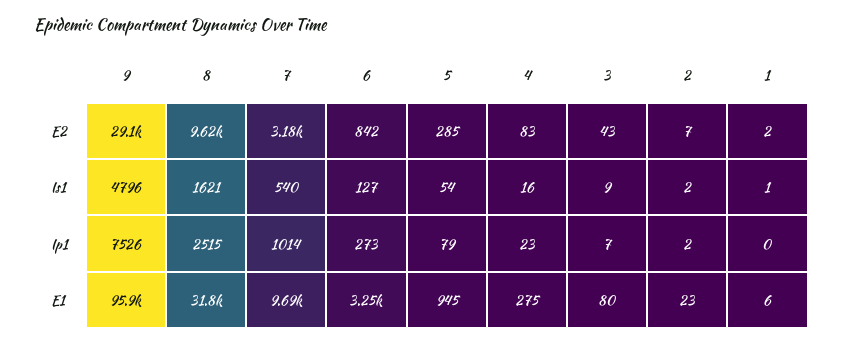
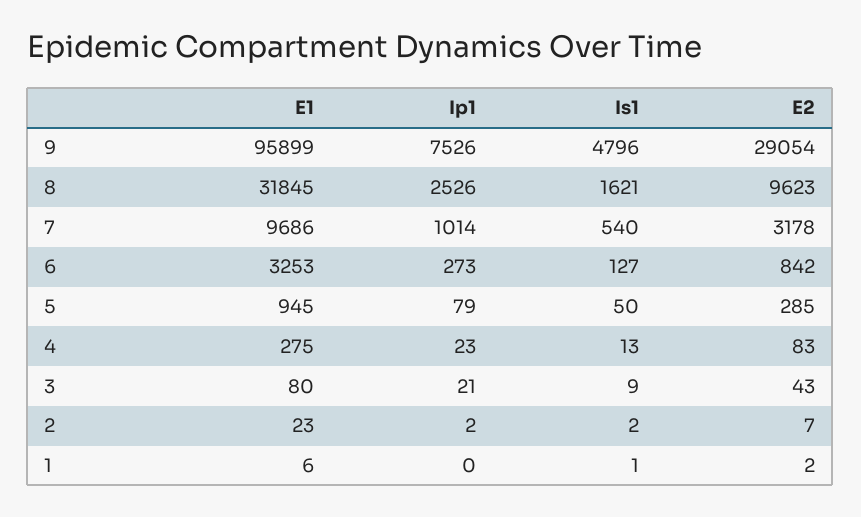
5, Is1: 54 -> 50
4, Is1: 16 -> 13
8, Ip1: 2515 -> 2526
3, Ip1: 7 -> 21

